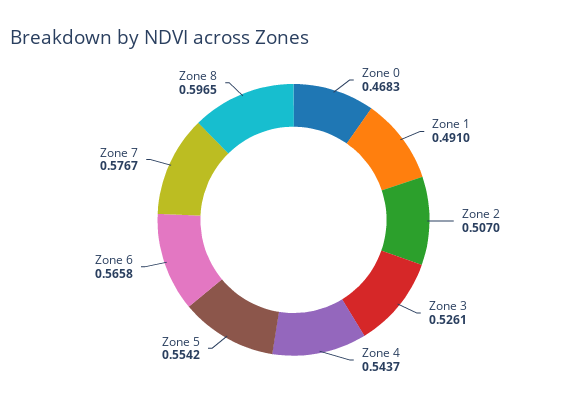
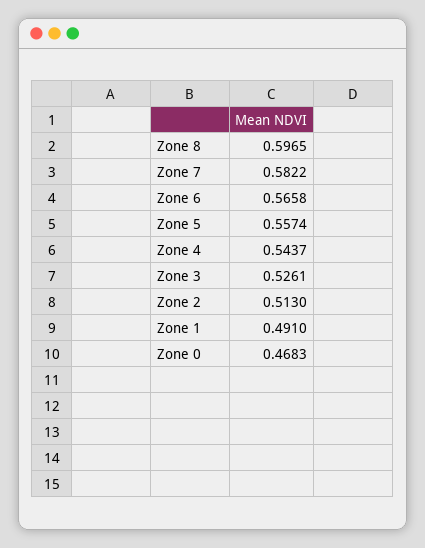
Zone 2: 0.507 -> 0.513
Zone 5: 0.5542 -> 0.5574
Zone 7: 0.5767 -> 0.5822

